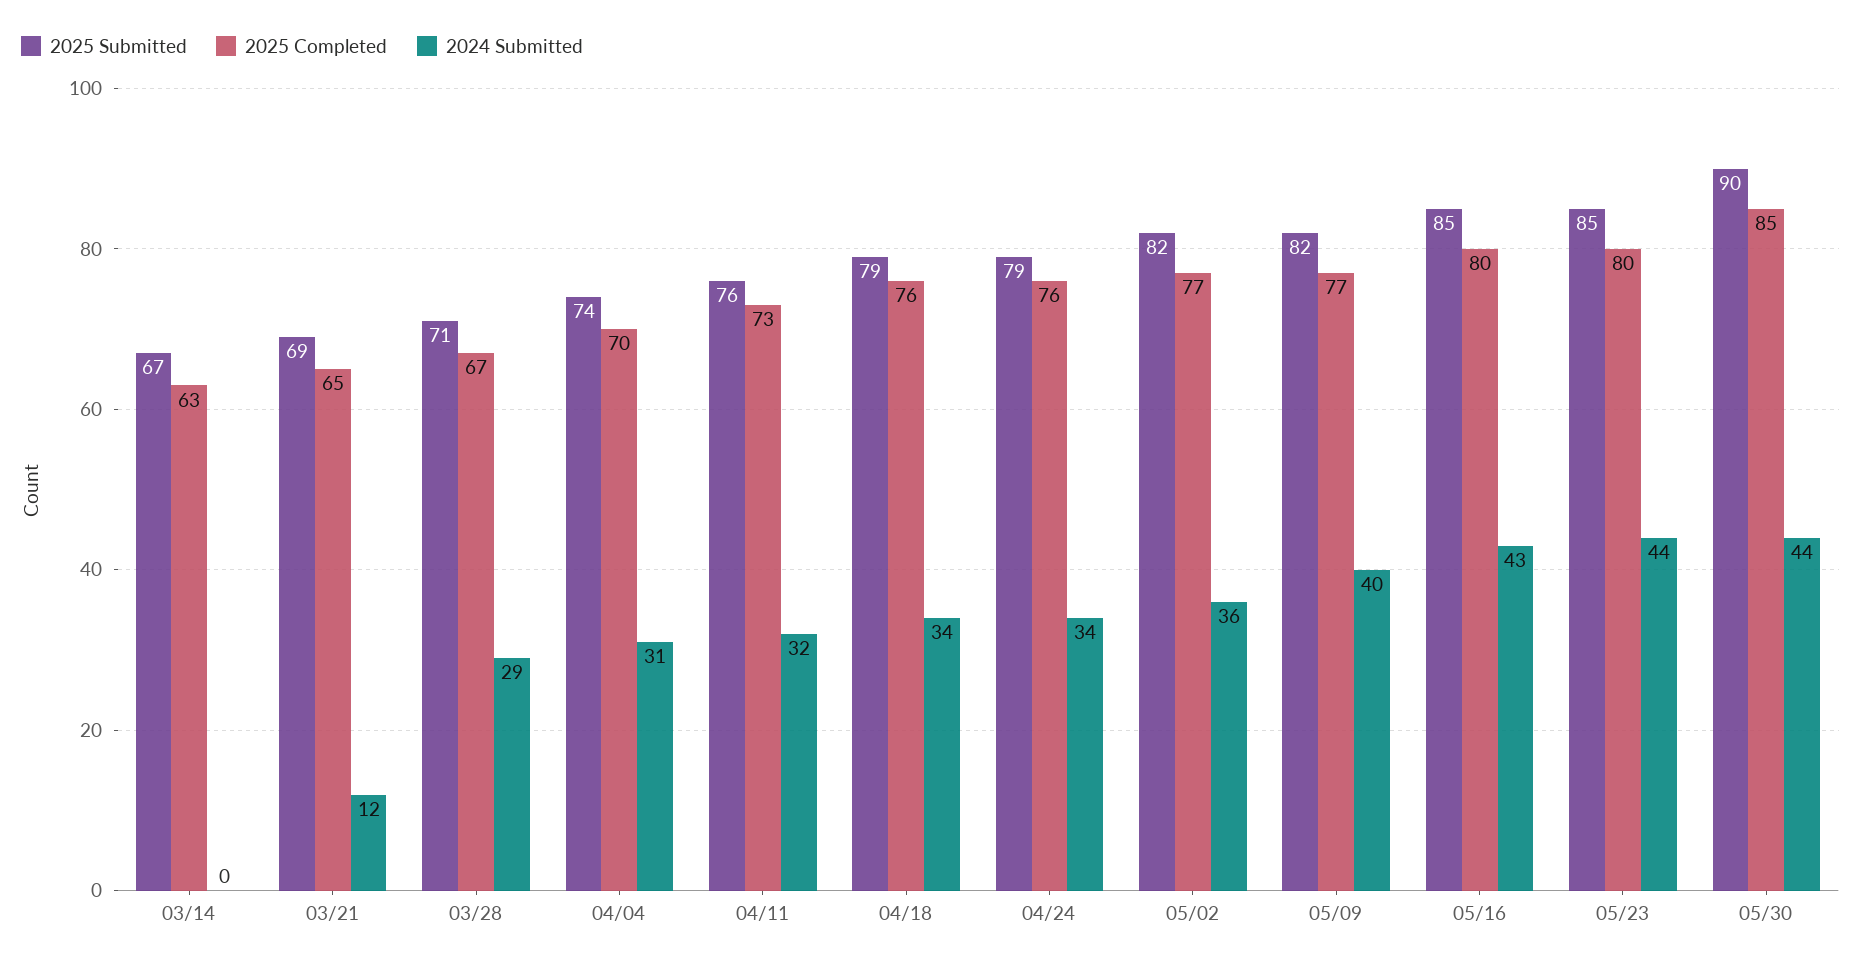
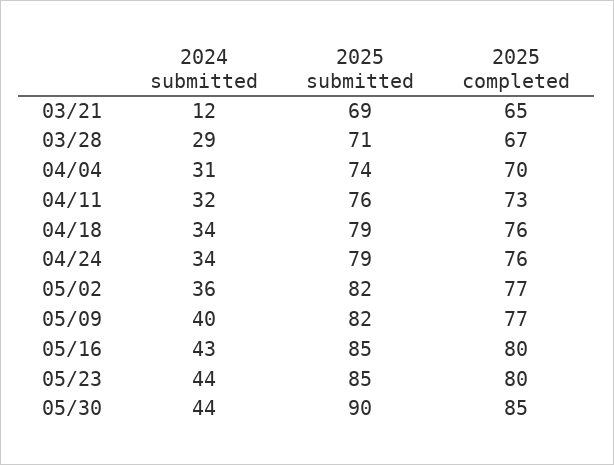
2025 Submitted, 03/14: 67 -> none
2025 Completed, 03/14: 63 -> none
2024 Submitted, 03/14: 0 -> none

